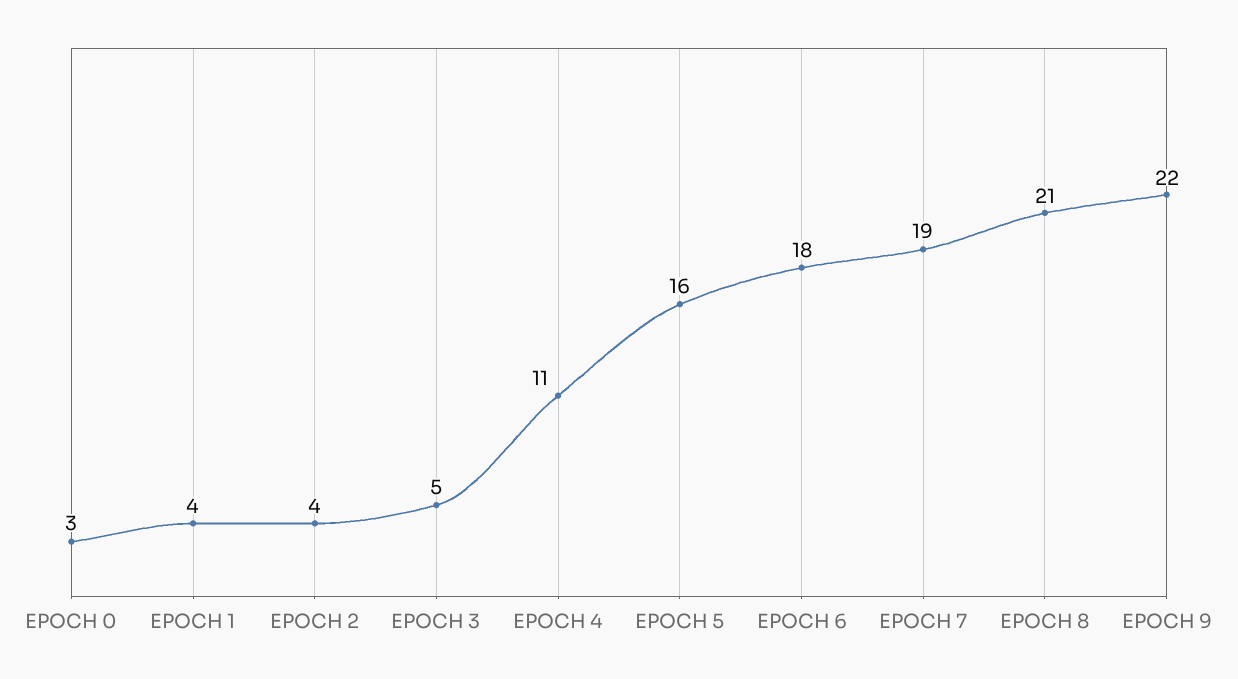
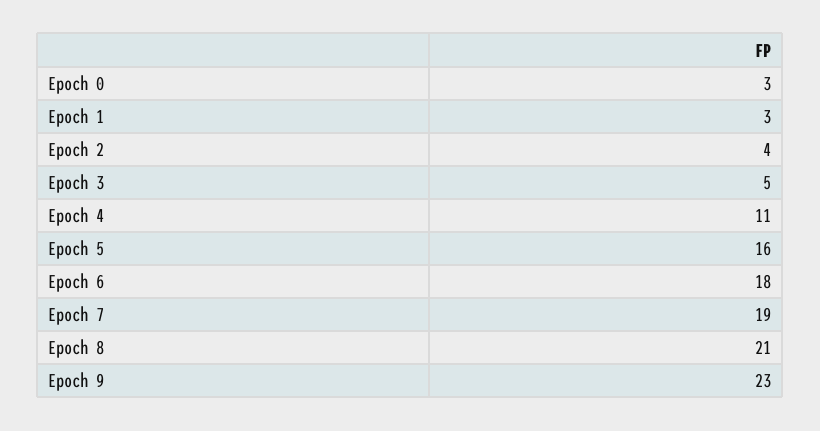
EPOCH 1: 4 -> 3
EPOCH 9: 22 -> 23

